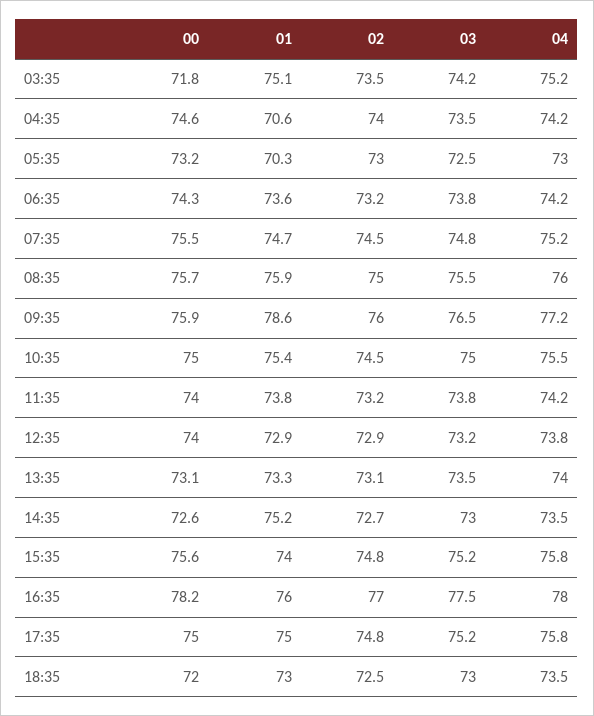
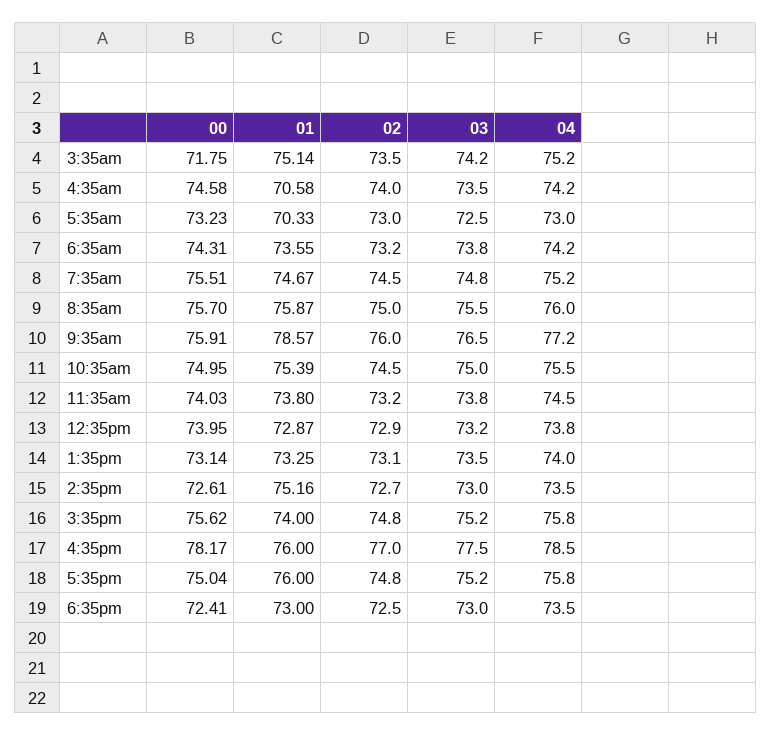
04, 11:35: 74.2 -> 74.5
04, 16:35: 78 -> 78.5
01, 17:35: 75 -> 76
00, 18:35: 72 -> 72.41

